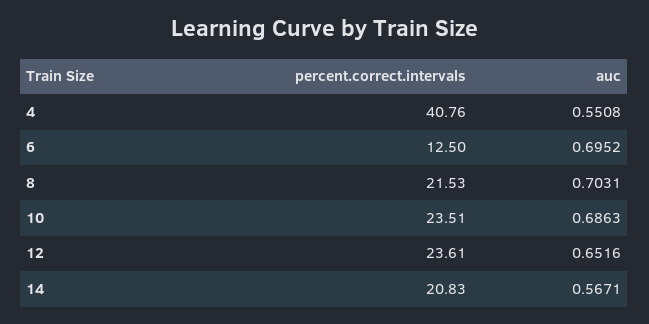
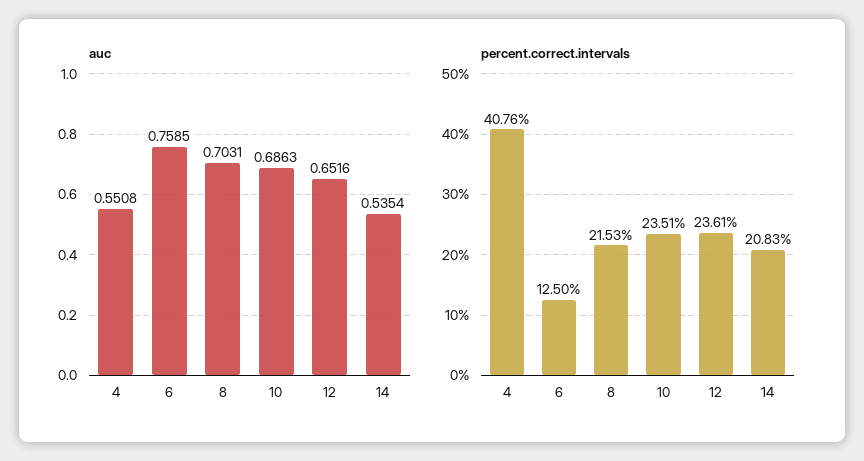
auc, 6: 0.6952 -> 0.7585
auc, 14: 0.5671 -> 0.5354

